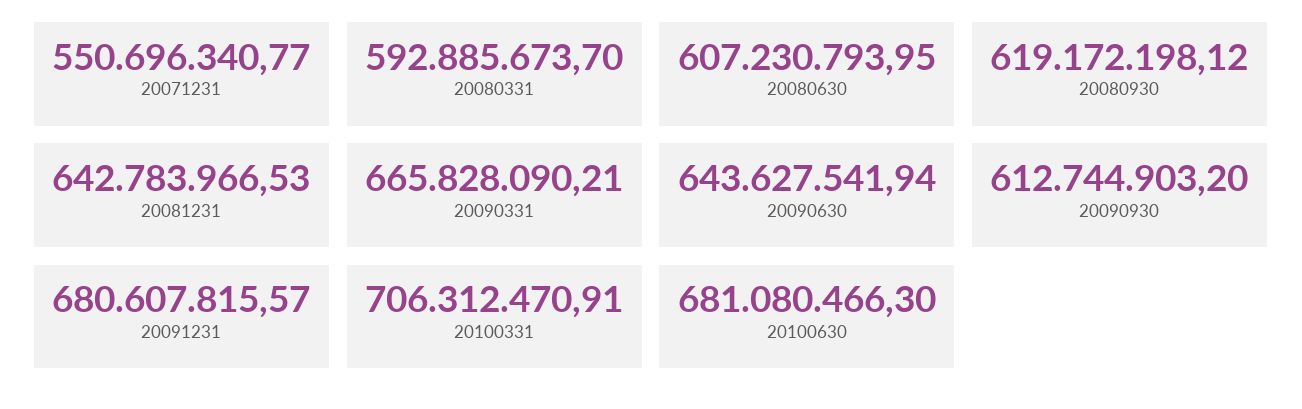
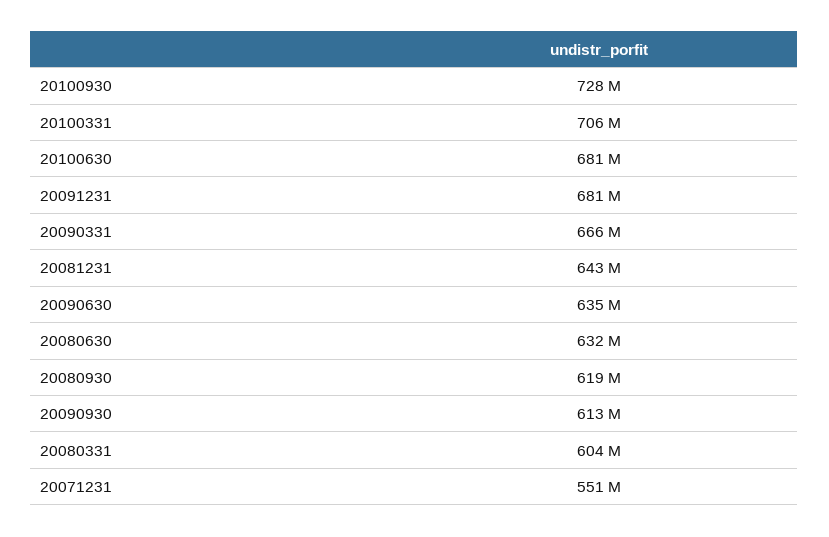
20080331: 592885673.7 -> 604000000
20080630: 607230793.95 -> 632000000
20090630: 643627541.94 -> 635000000
20100930: none -> 728000000

